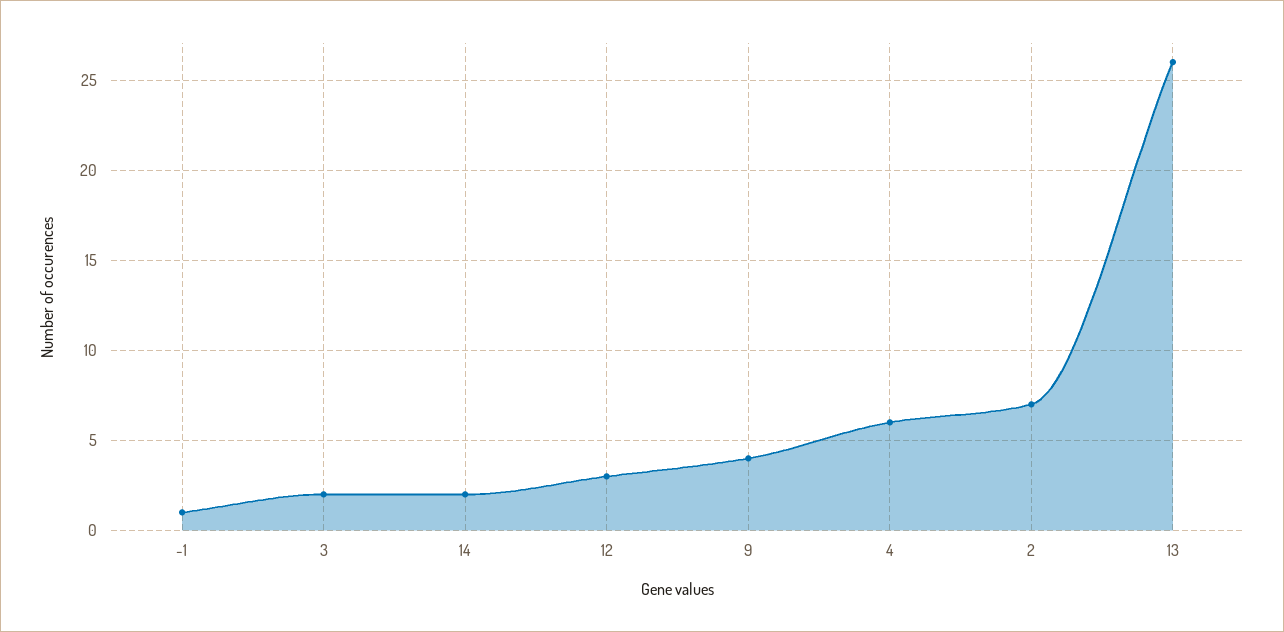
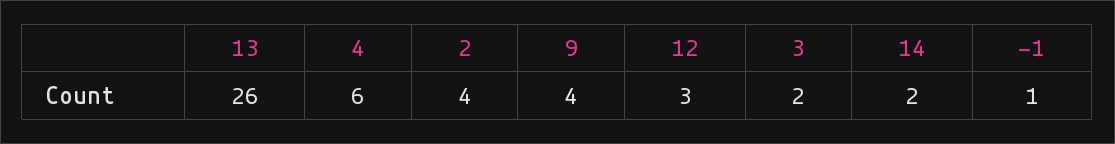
2: 7 -> 4

